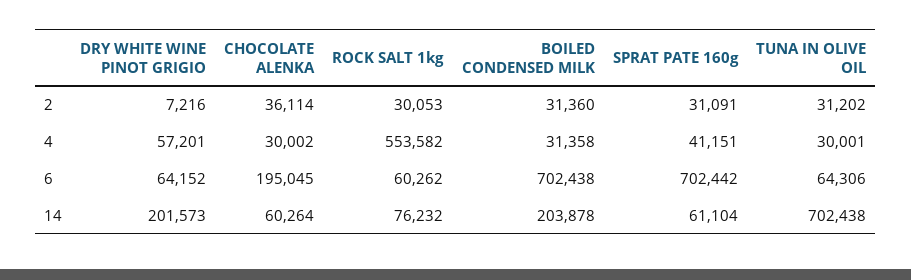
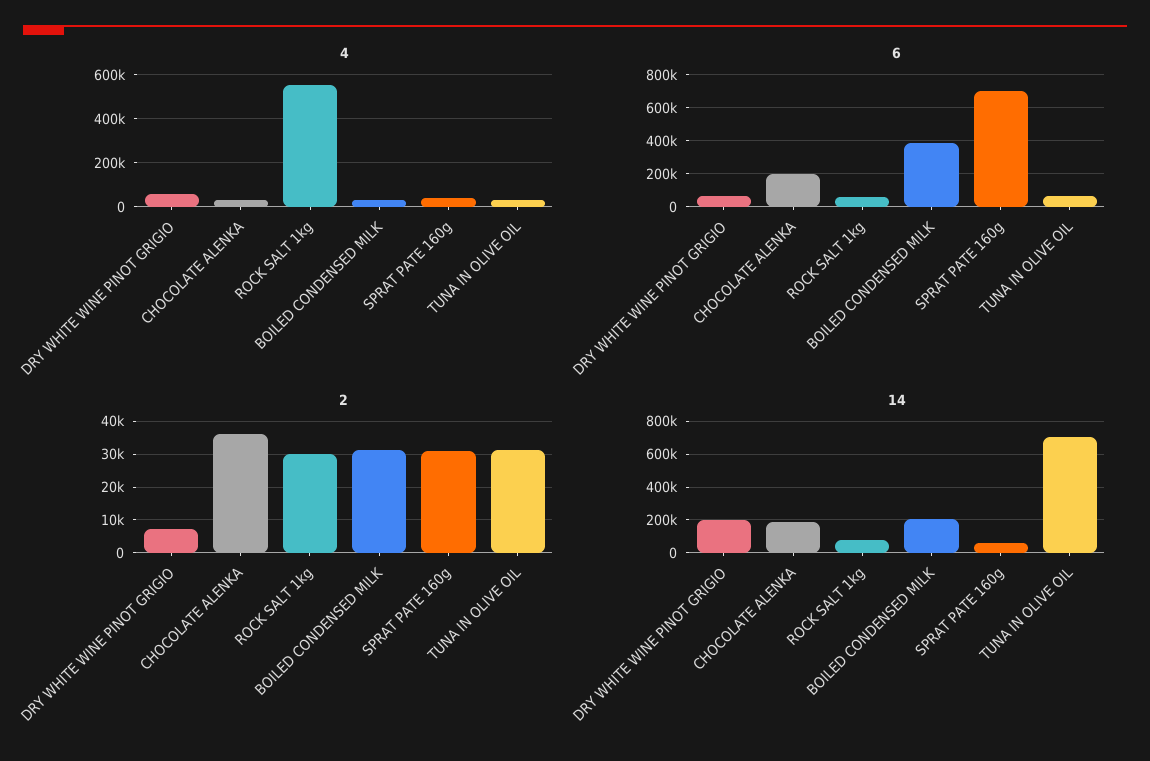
6, BOILED CONDENSED MILK: 702438 -> 400000
14, CHOCOLATE ALENKA: 60264 -> 200000

